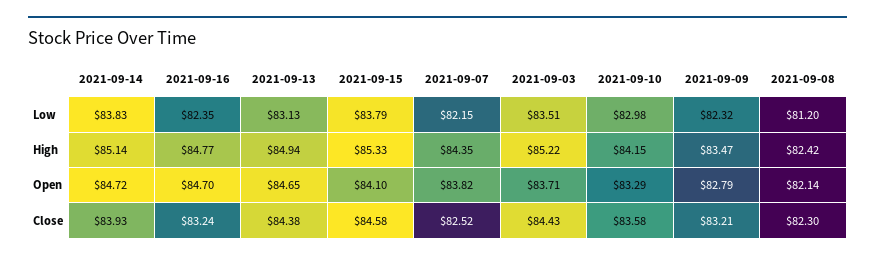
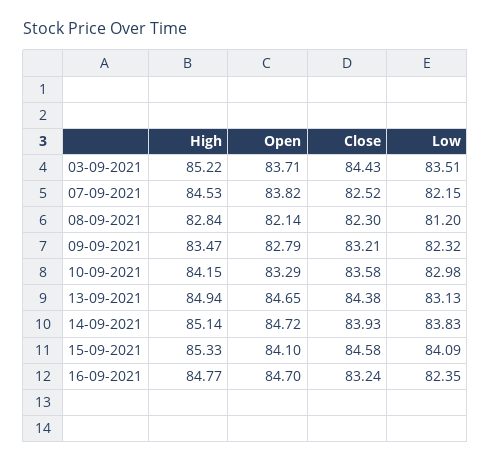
2021-09-15, Low: 83.79 -> 84.09
2021-09-07, High: 84.35 -> 84.53
2021-09-08, High: 82.42 -> 82.84

